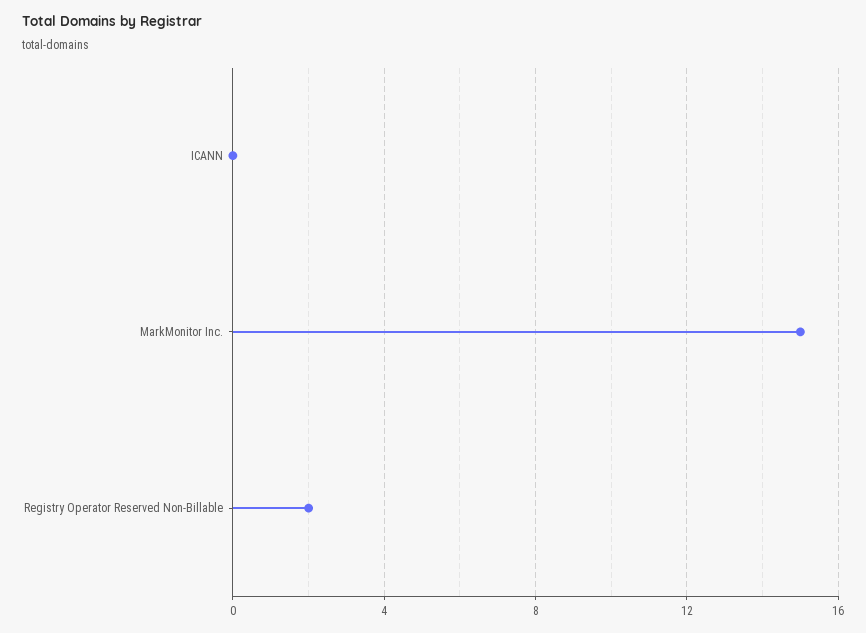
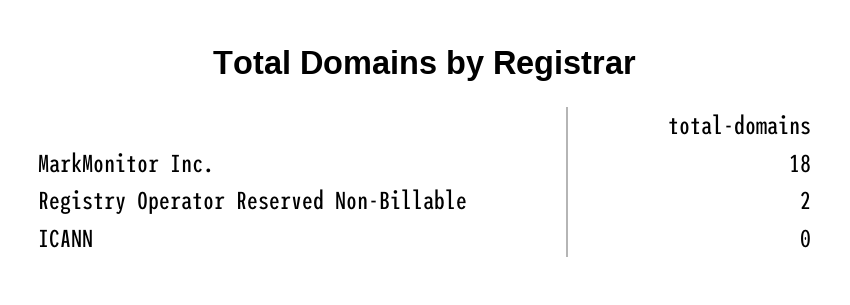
MarkMonitor Inc.: 15 -> 18

